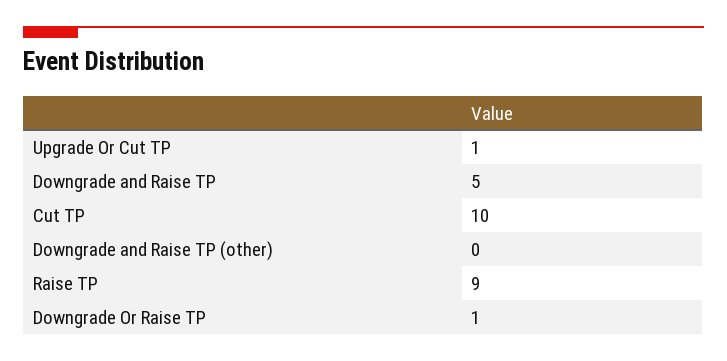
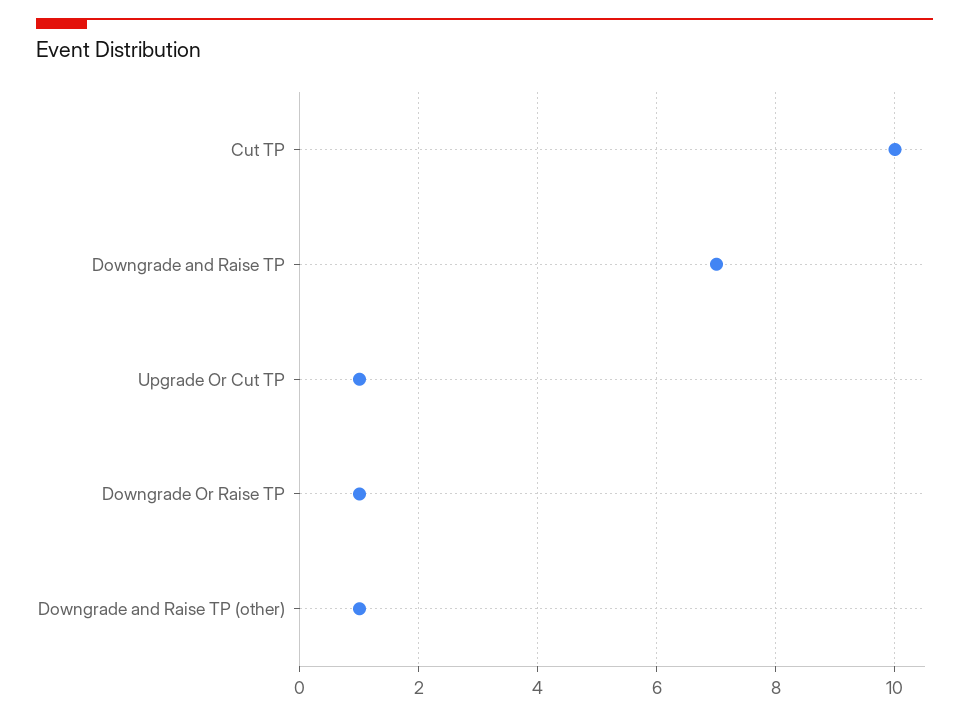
Downgrade and Raise TP: 5 -> 7
Downgrade and Raise TP (other): 0 -> 1
Raise TP: 9 -> none

